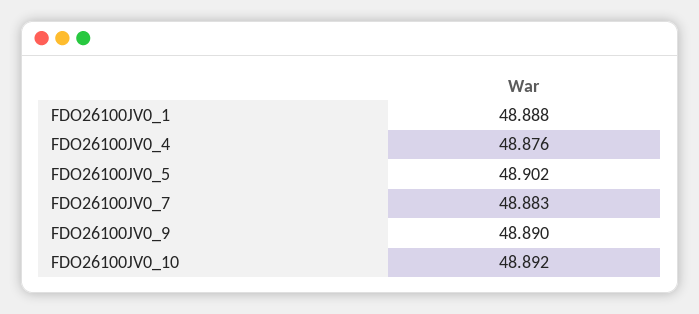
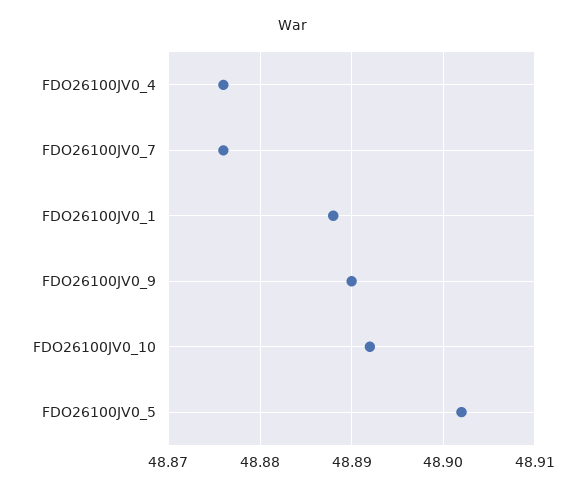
FDO26100JV0_7: 48.883 -> 48.876

